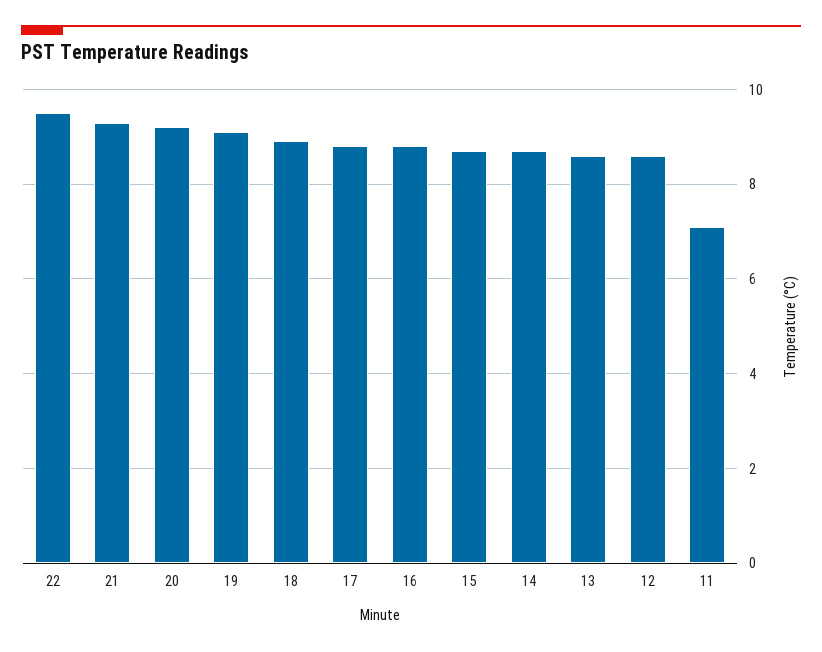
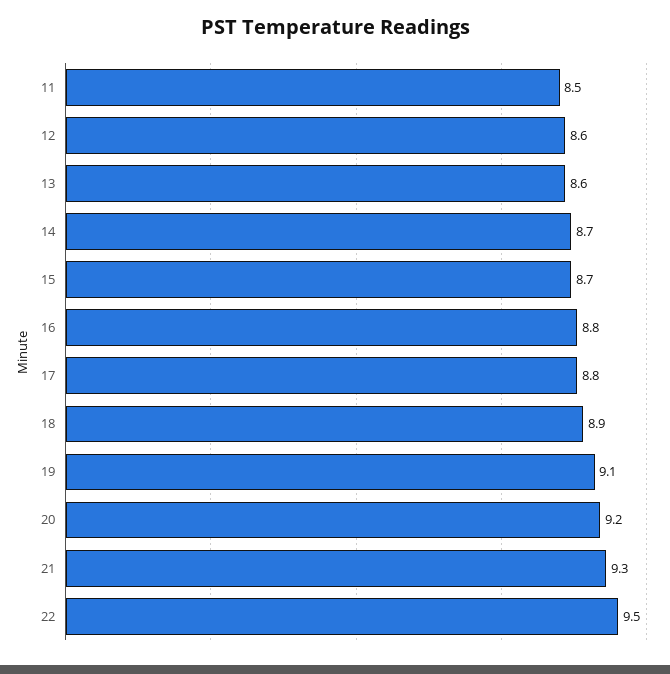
11: 7 -> 8.5

